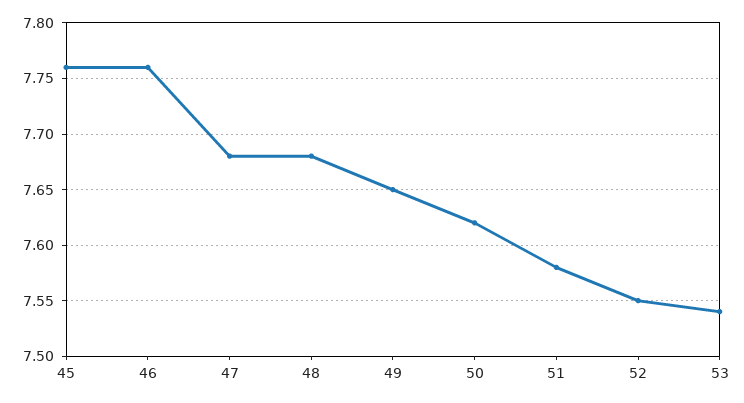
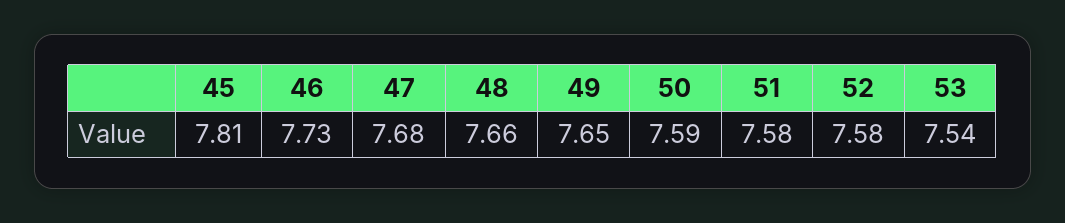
45: 7.76 -> 7.81
46: 7.76 -> 7.73
48: 7.68 -> 7.66
50: 7.62 -> 7.59
52: 7.55 -> 7.58

